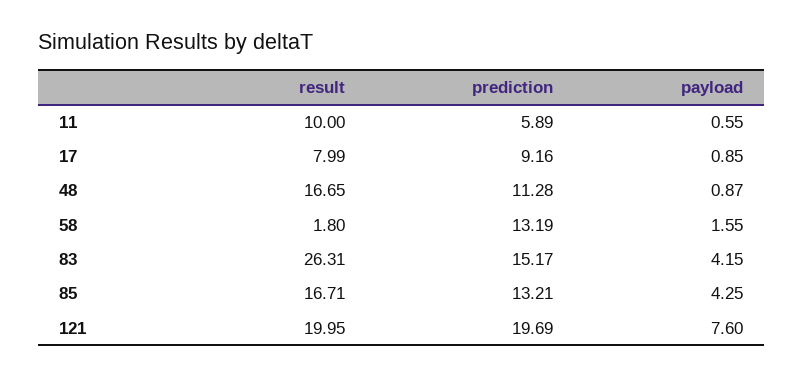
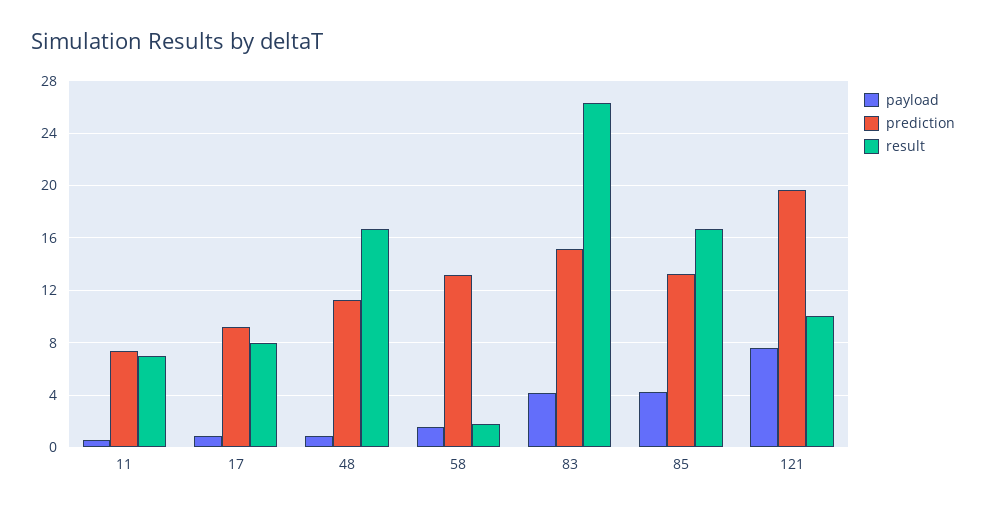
result, 11: 10 -> 7
prediction, 11: 5.89 -> 7.5
result, 121: 19.95 -> 10

